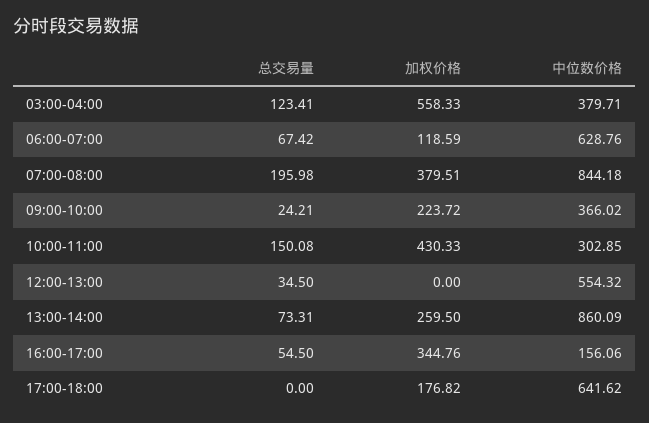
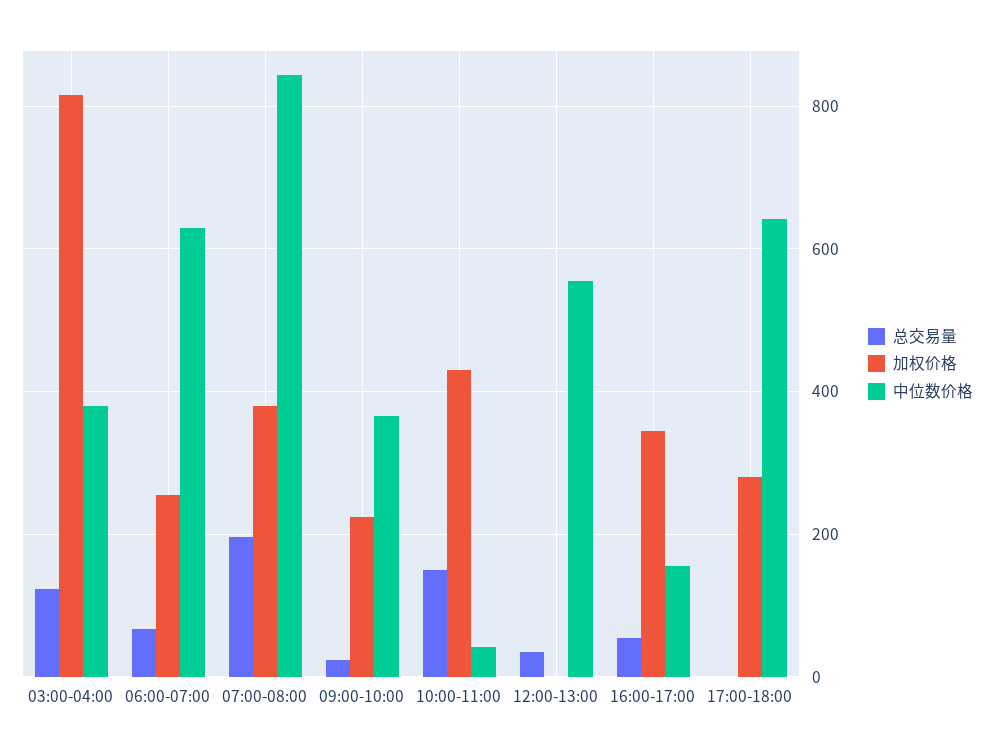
加权价格, 03:00-04:00: 558.33 -> 820
加权价格, 06:00-07:00: 118.59 -> 260
中位数价格, 10:00-11:00: 302.85 -> 40
总交易量, 13:00-14:00: 73.31 -> none
加权价格, 13:00-14:00: 259.5 -> none
中位数价格, 13:00-14:00: 860.09 -> none
加权价格, 17:00-18:00: 176.82 -> 280

